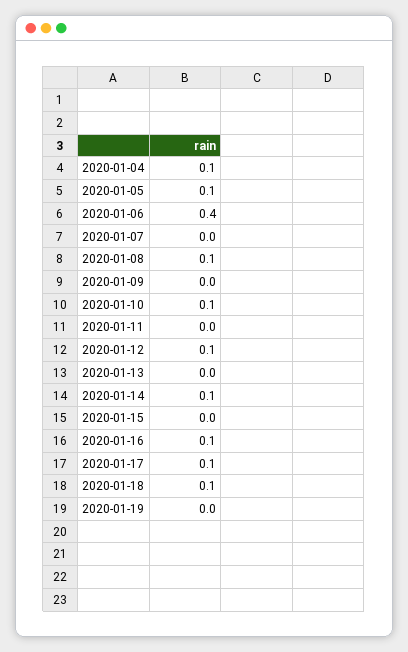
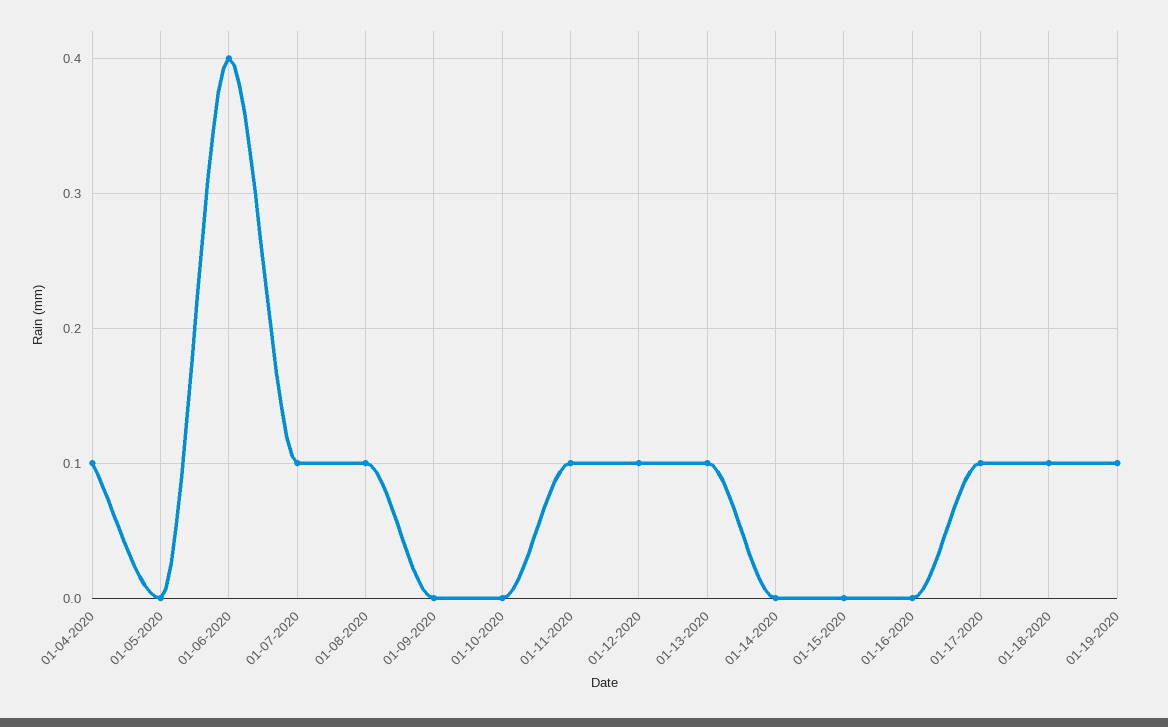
2020-01-05: 0.1 -> 0
2020-01-07: 0 -> 0.1
2020-01-10: 0.1 -> 0
2020-01-11: 0 -> 0.1
2020-01-13: 0 -> 0.1
2020-01-14: 0.1 -> 0
2020-01-16: 0.1 -> 0
2020-01-19: 0 -> 0.1

